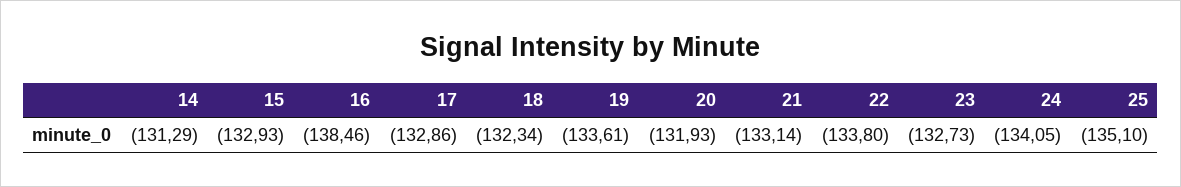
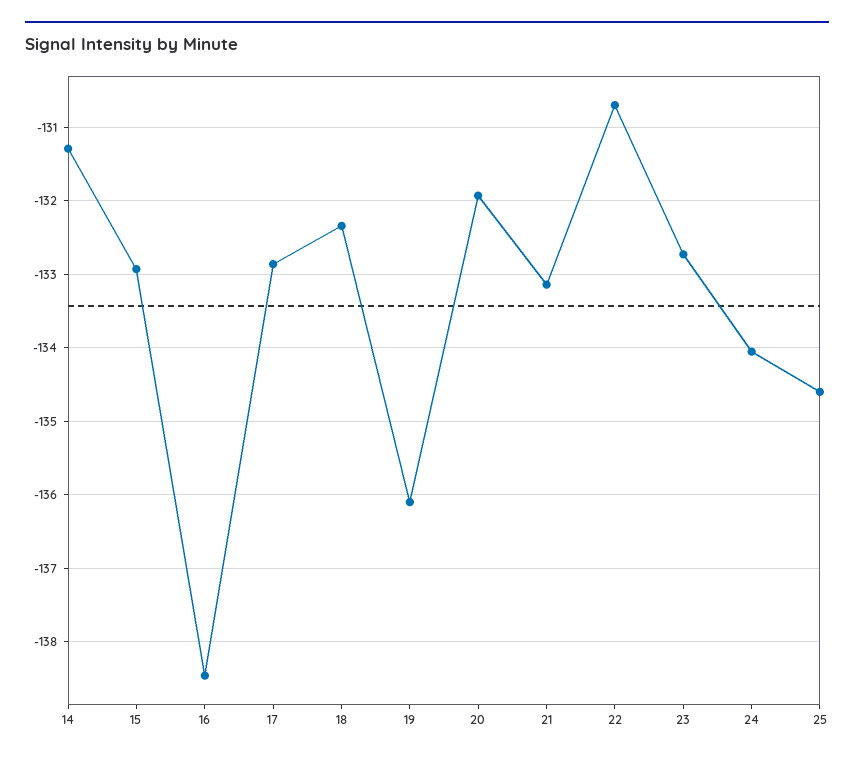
19: -133.61 -> -136.1
22: -133.8 -> -130.7
25: -135.1 -> -134.6

